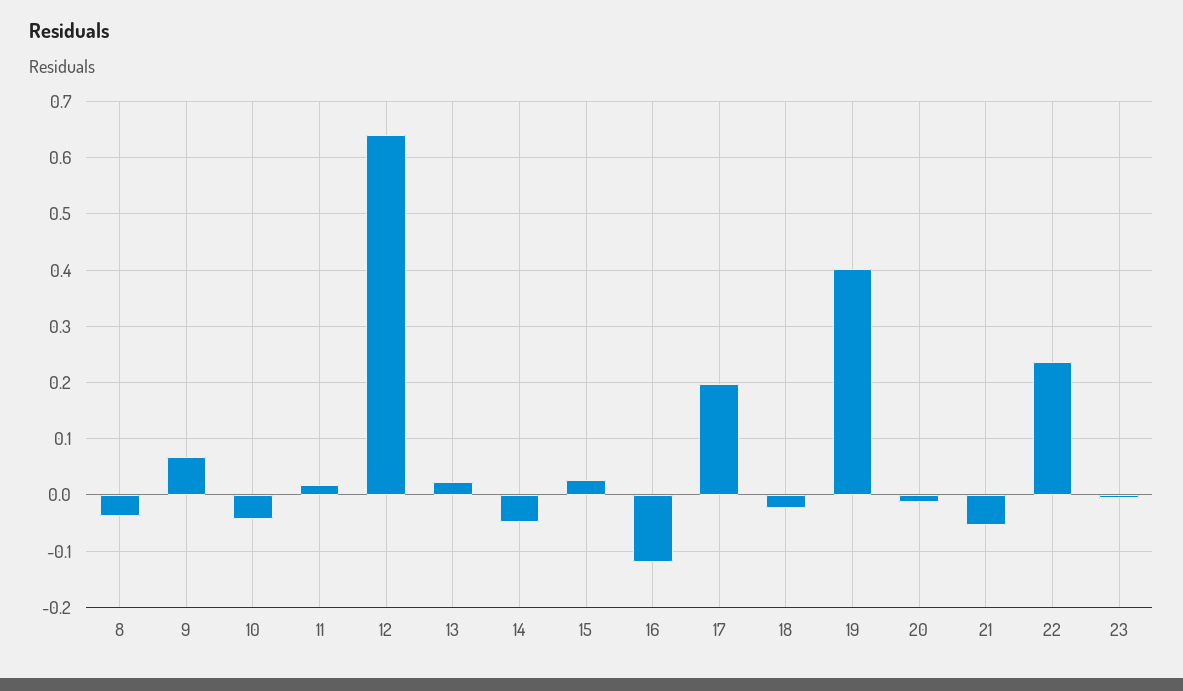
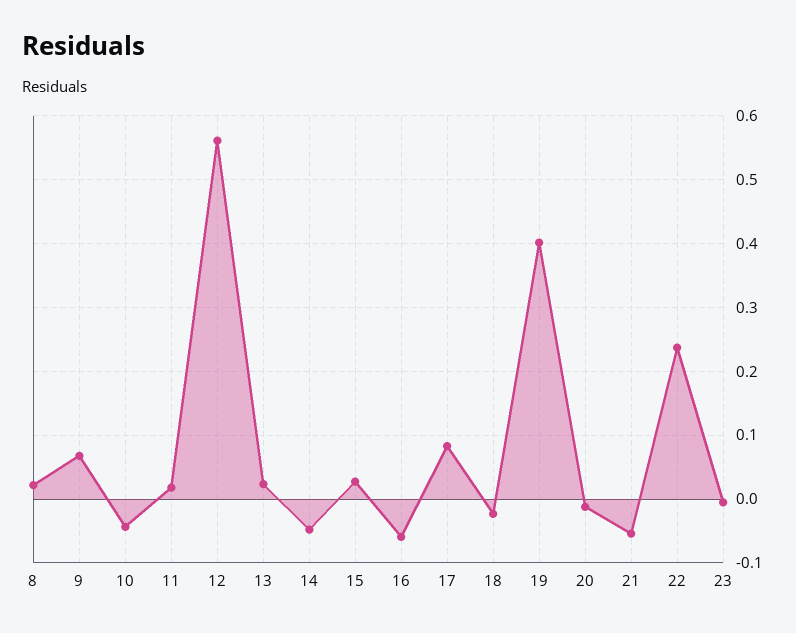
8: -0.04 -> 0.02
12: 0.64 -> 0.56
16: -0.12 -> -0.06
17: 0.2 -> 0.08

